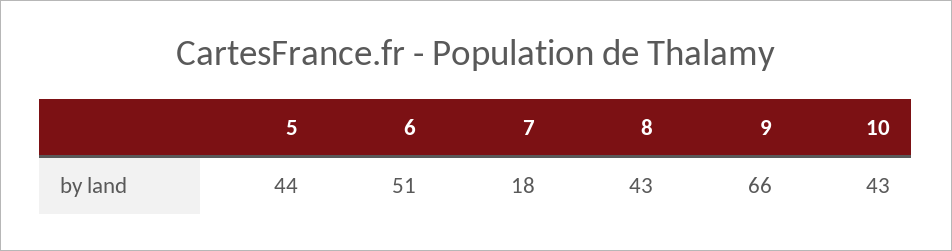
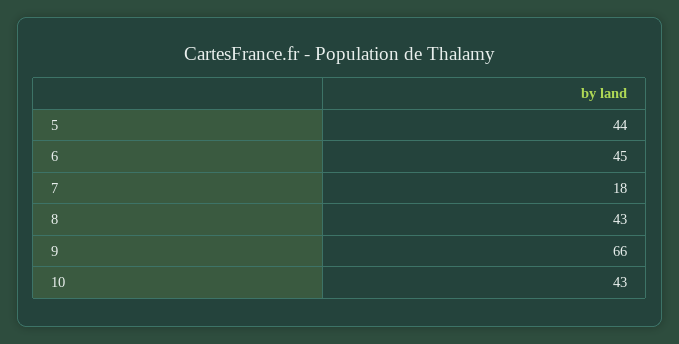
6: 51 -> 45

